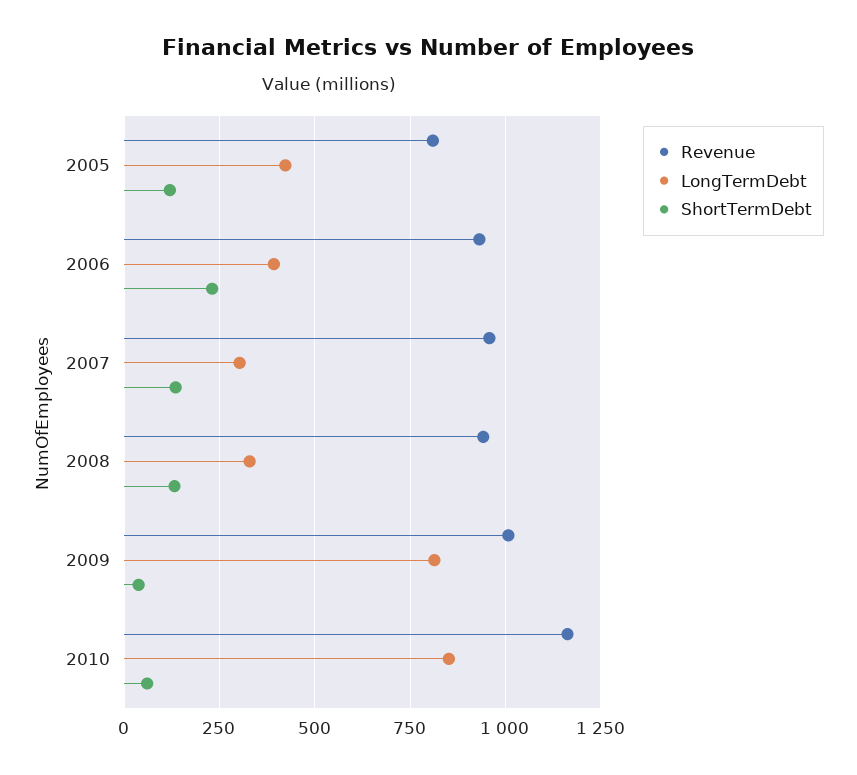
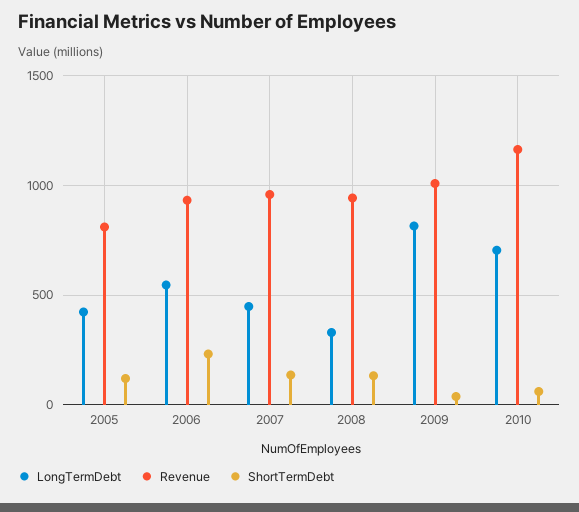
LongTermDebt, 2006: 400 -> 550
LongTermDebt, 2007: 300 -> 450
LongTermDebt, 2010: 850 -> 700

